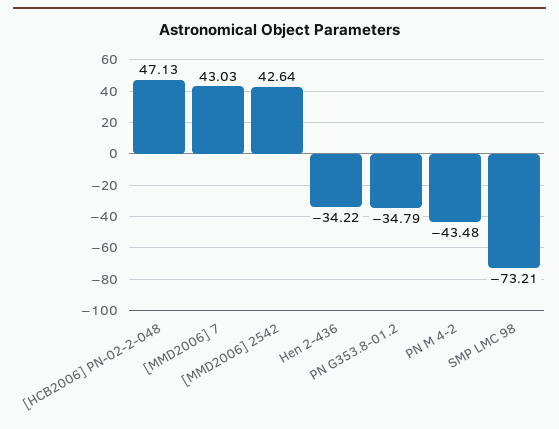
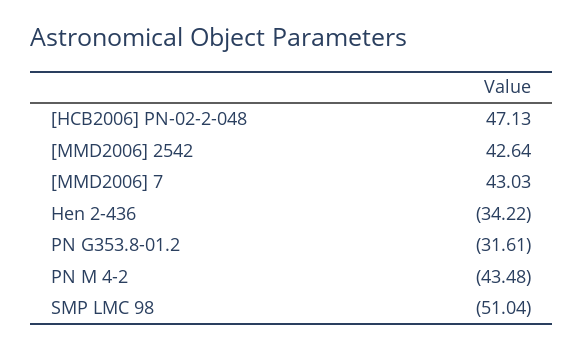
PN G353.8-01.2: -34.79 -> -31.61
SMP LMC 98: -73.21 -> -51.04

